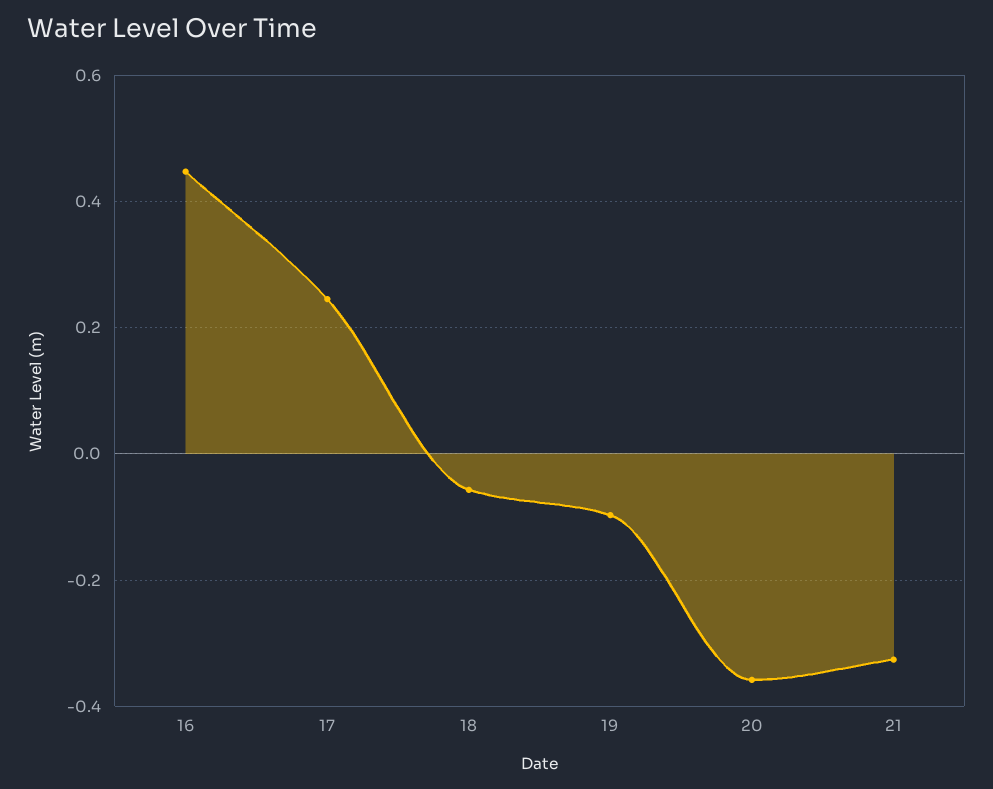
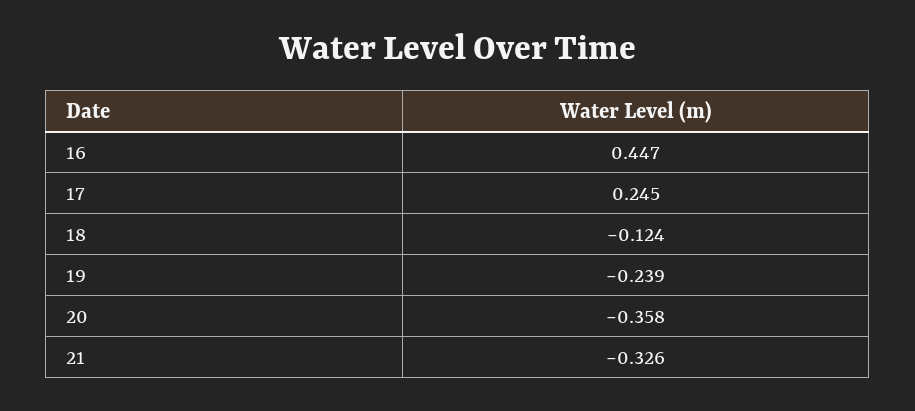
18: -0.06 -> -0.124
19: -0.1 -> -0.239

